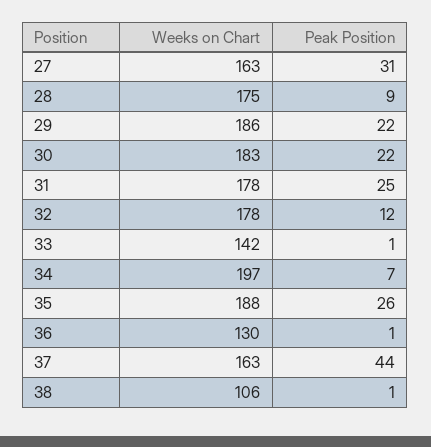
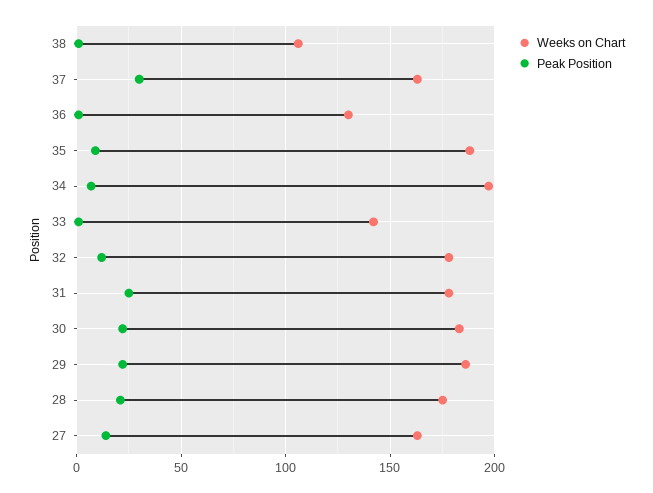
Peak Position, 27: 31 -> 15
Peak Position, 28: 9 -> 20
Peak Position, 35: 26 -> 10
Peak Position, 37: 44 -> 30

